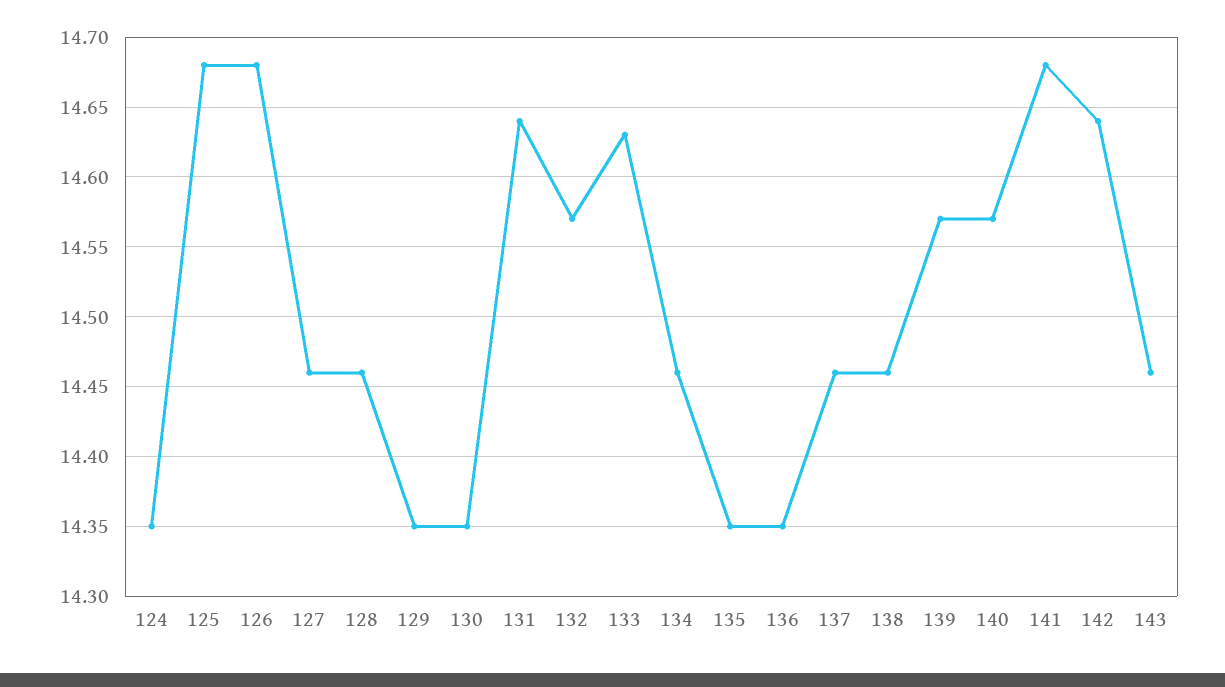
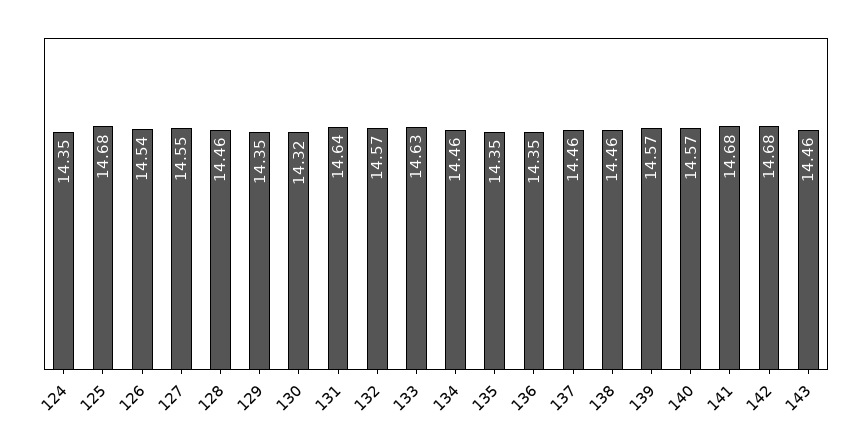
126: 14.68 -> 14.54
127: 14.46 -> 14.55
130: 14.35 -> 14.32
142: 14.64 -> 14.68

